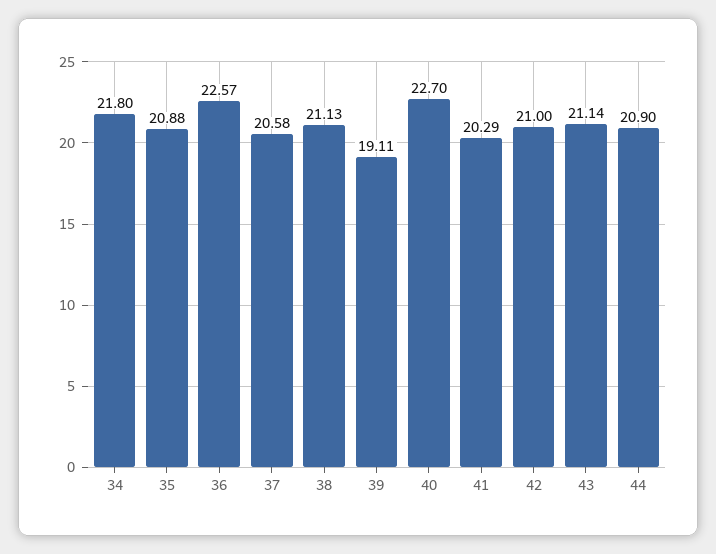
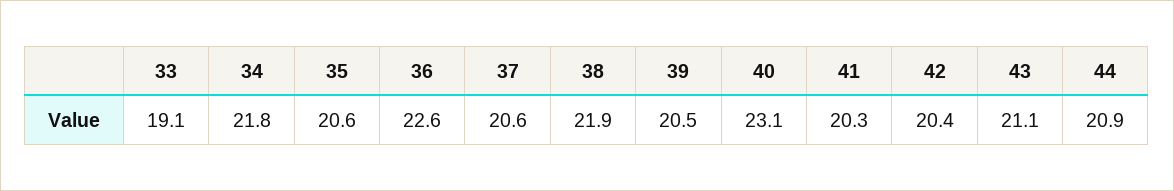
35: 20.88 -> 20.6
38: 21.13 -> 21.9
39: 19.11 -> 20.5
40: 22.7 -> 23.1
42: 21 -> 20.4
33: none -> 19.1

